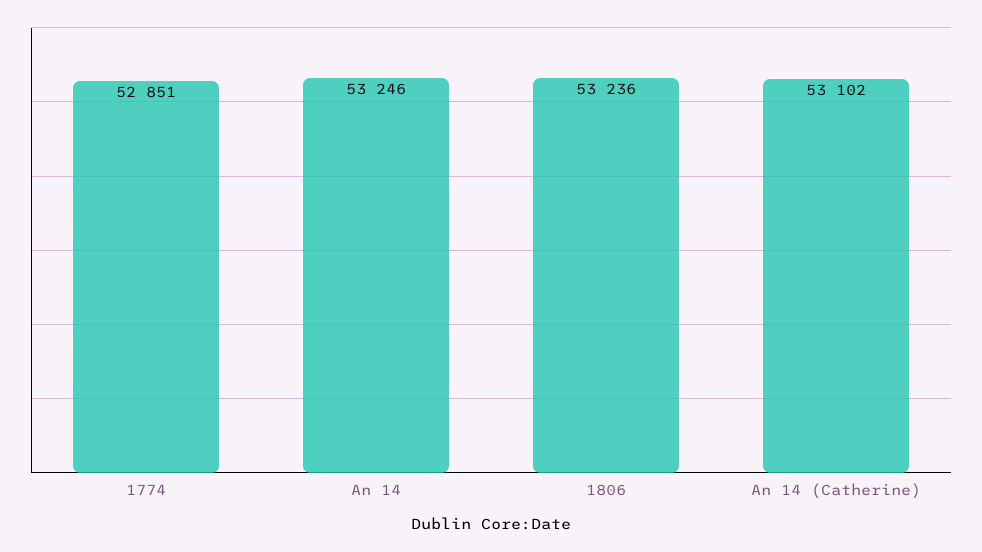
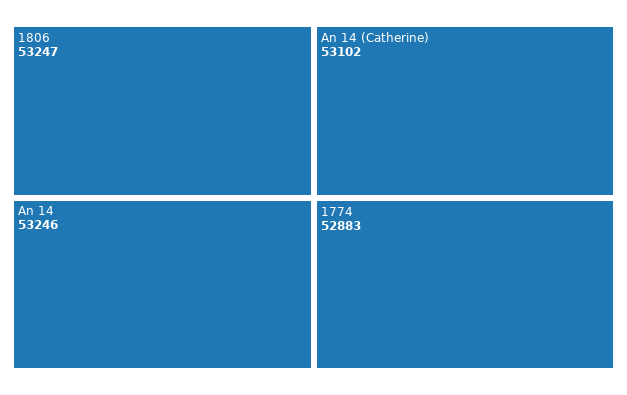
1774: 52851 -> 52883
1806: 53236 -> 53247

